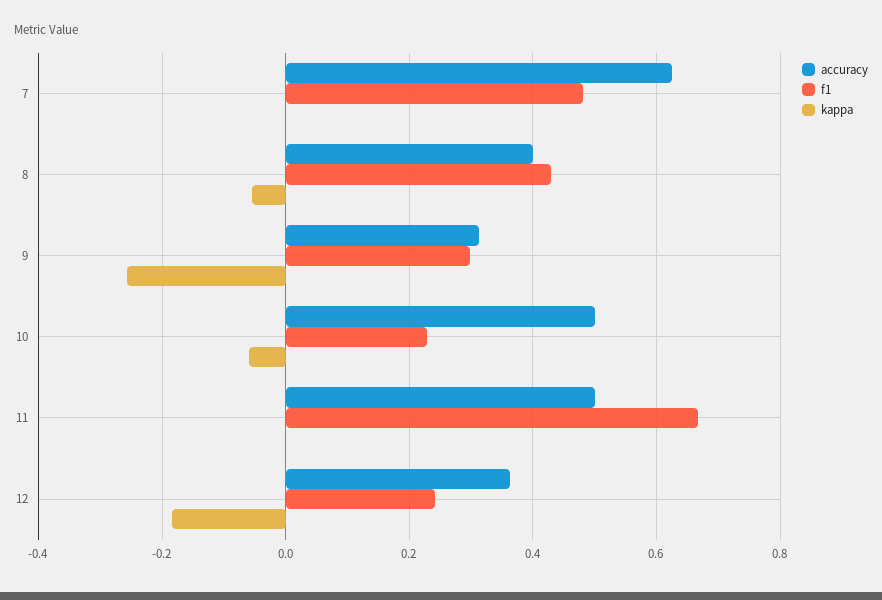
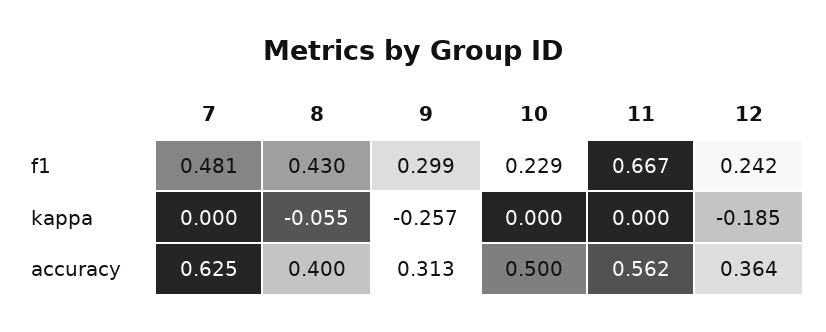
kappa, 10: -0.06 -> 0
accuracy, 11: 0.5 -> 0.562

